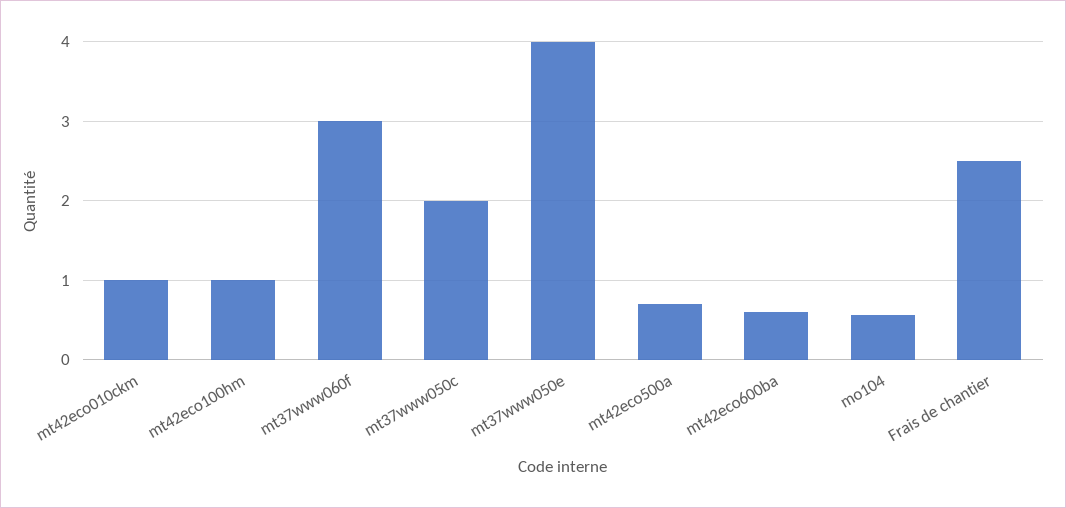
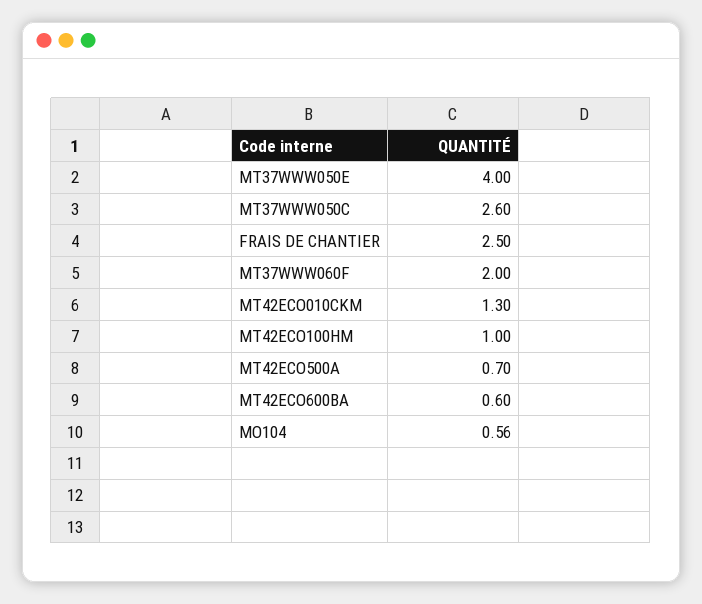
mt42eco010ckm: 1 -> 1.3
mt37www060f: 3 -> 2
mt37www050c: 2 -> 2.6

